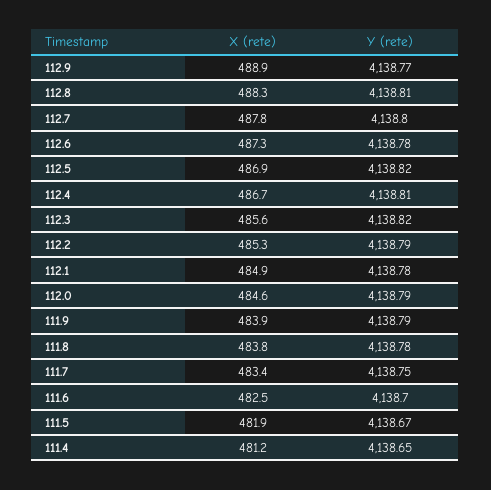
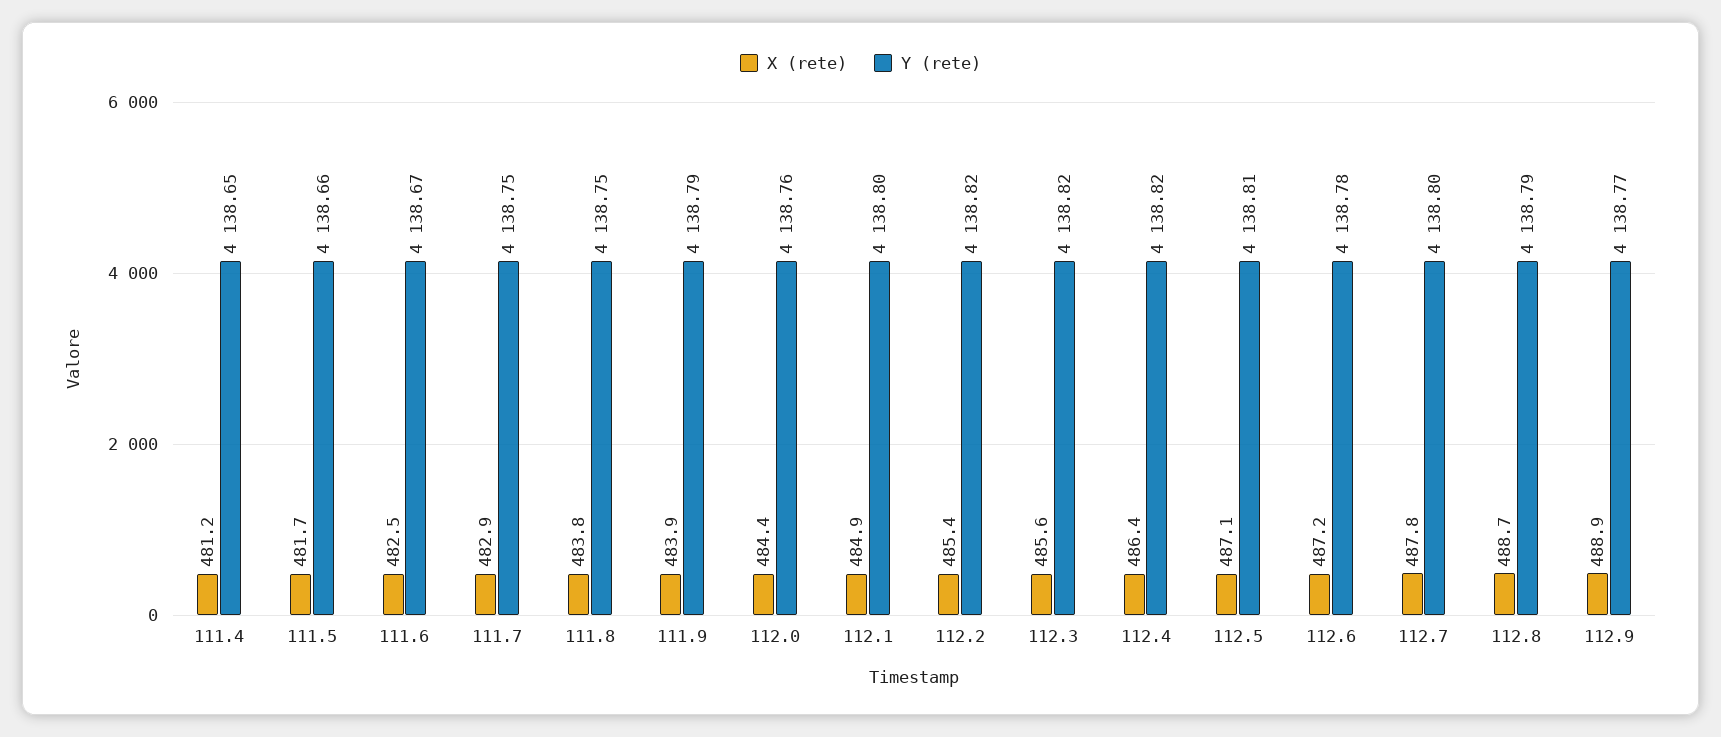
X (rete), 112.8: 488.3 -> 488.7
Y (rete), 112.8: 4138.81 -> 4138.79
X (rete), 112.6: 487.3 -> 487.2
X (rete), 112.5: 486.9 -> 487.1
Y (rete), 112.5: 4138.82 -> 4138.81
X (rete), 112.4: 486.7 -> 486.4
Y (rete), 112.4: 4138.81 -> 4138.82
X (rete), 112.2: 485.3 -> 485.4
Y (rete), 112.2: 4138.79 -> 4138.82
Y (rete), 112.1: 4138.78 -> 4138.8
X (rete), 112.0: 484.6 -> 484.4
Y (rete), 112.0: 4138.79 -> 4138.76
Y (rete), 111.8: 4138.78 -> 4138.75
X (rete), 111.7: 483.4 -> 482.9
Y (rete), 111.6: 4138.7 -> 4138.67
X (rete), 111.5: 481.9 -> 481.7
Y (rete), 111.5: 4138.67 -> 4138.66

